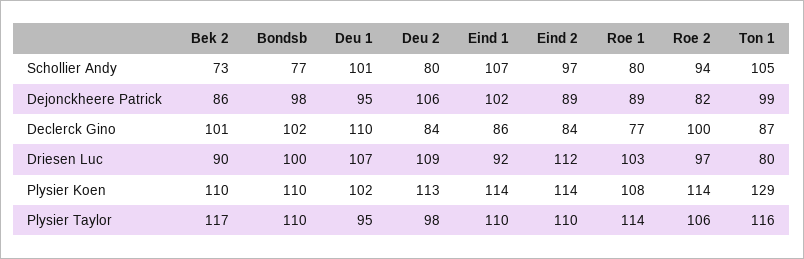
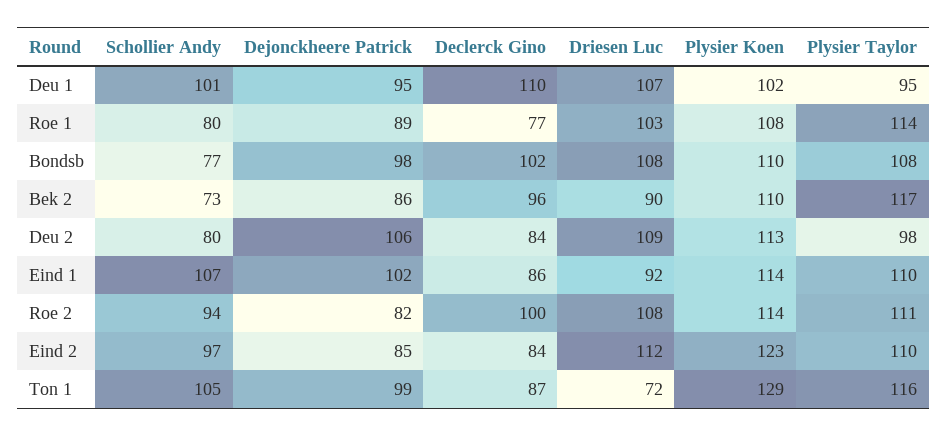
Eind 2, Dejonckheere Patrick: 89 -> 85
Bek 2, Declerck Gino: 101 -> 96
Bondsb, Driesen Luc: 100 -> 108
Roe 2, Driesen Luc: 97 -> 108
Ton 1, Driesen Luc: 80 -> 72
Eind 2, Plysier Koen: 114 -> 123
Bondsb, Plysier Taylor: 110 -> 108
Roe 2, Plysier Taylor: 106 -> 111

